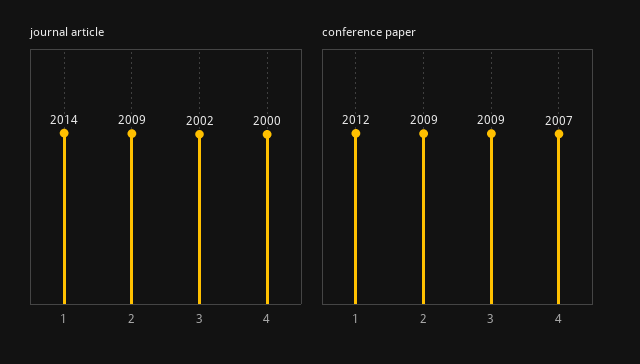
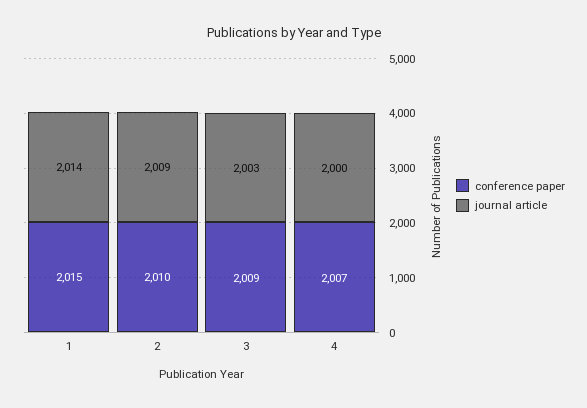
journal article, 3: 2002 -> 2003
conference paper, 1: 2012 -> 2015
conference paper, 2: 2009 -> 2010

